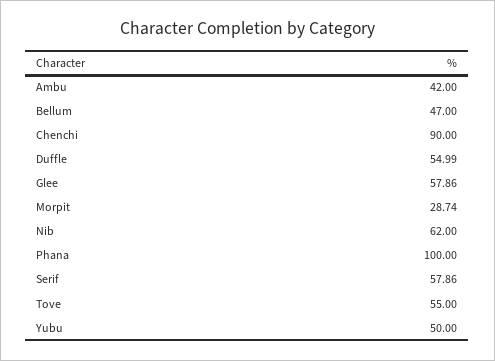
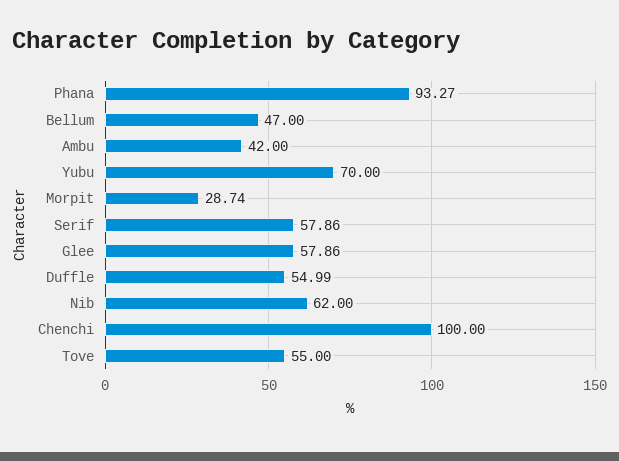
Chenchi: 90 -> 100
Phana: 100 -> 93.27
Yubu: 50 -> 70

